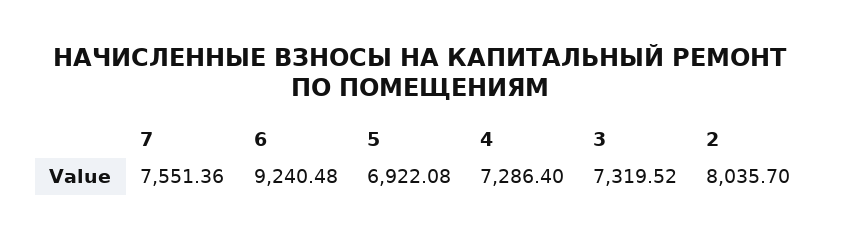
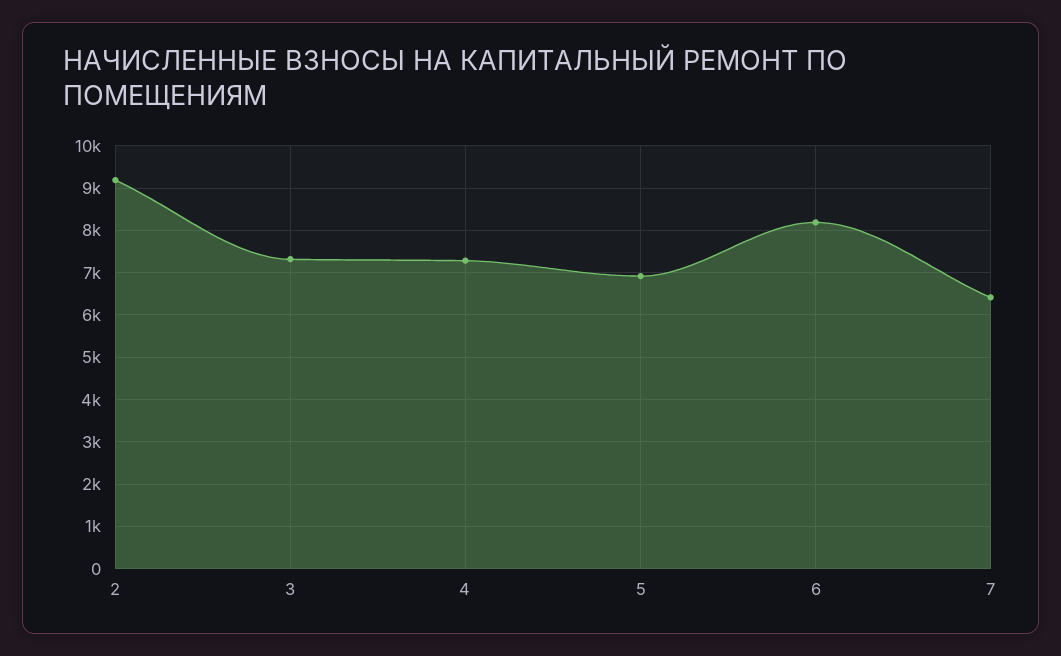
7: 7551.36 -> 6400
6: 9240.48 -> 8200
2: 8035.7 -> 9200

